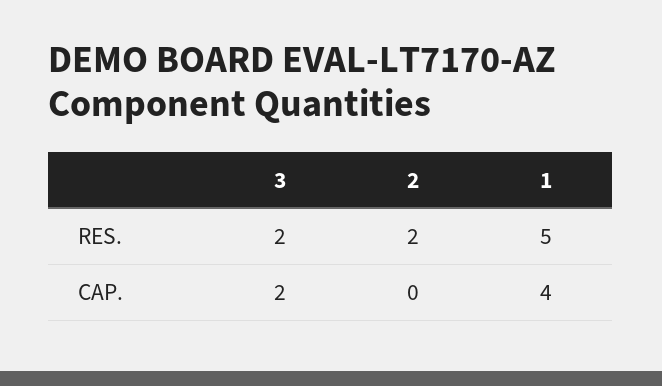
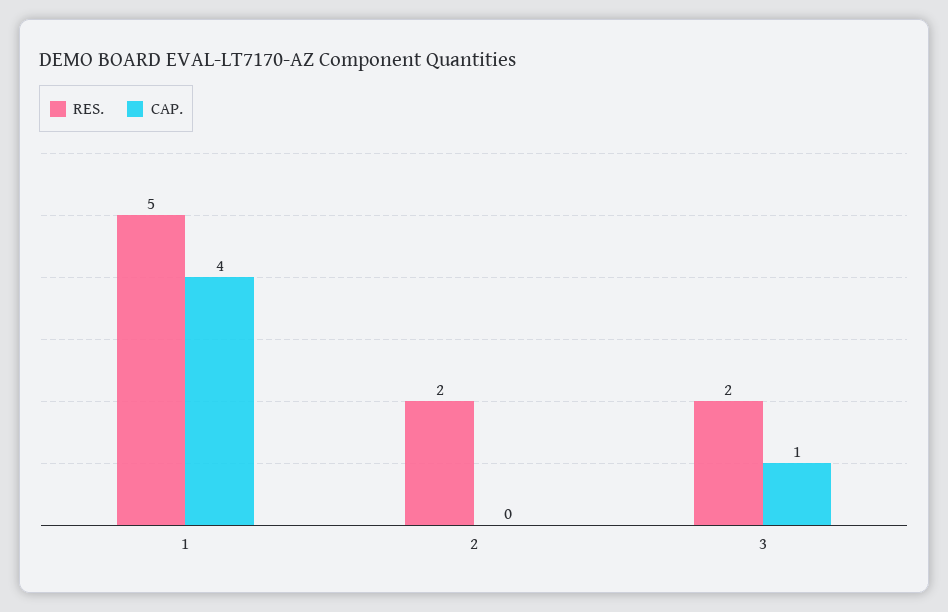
CAP., 3: 2 -> 1

